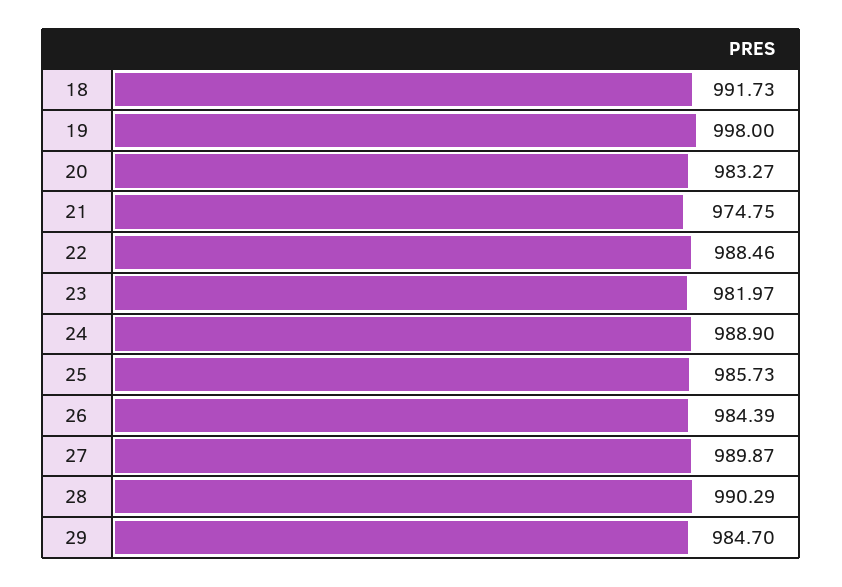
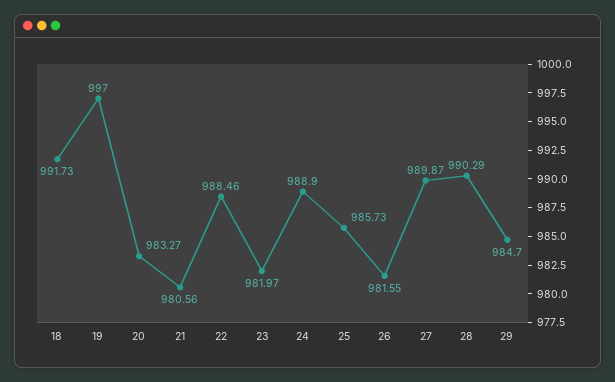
19: 998 -> 997
21: 974.75 -> 980.56
26: 984.39 -> 981.55

